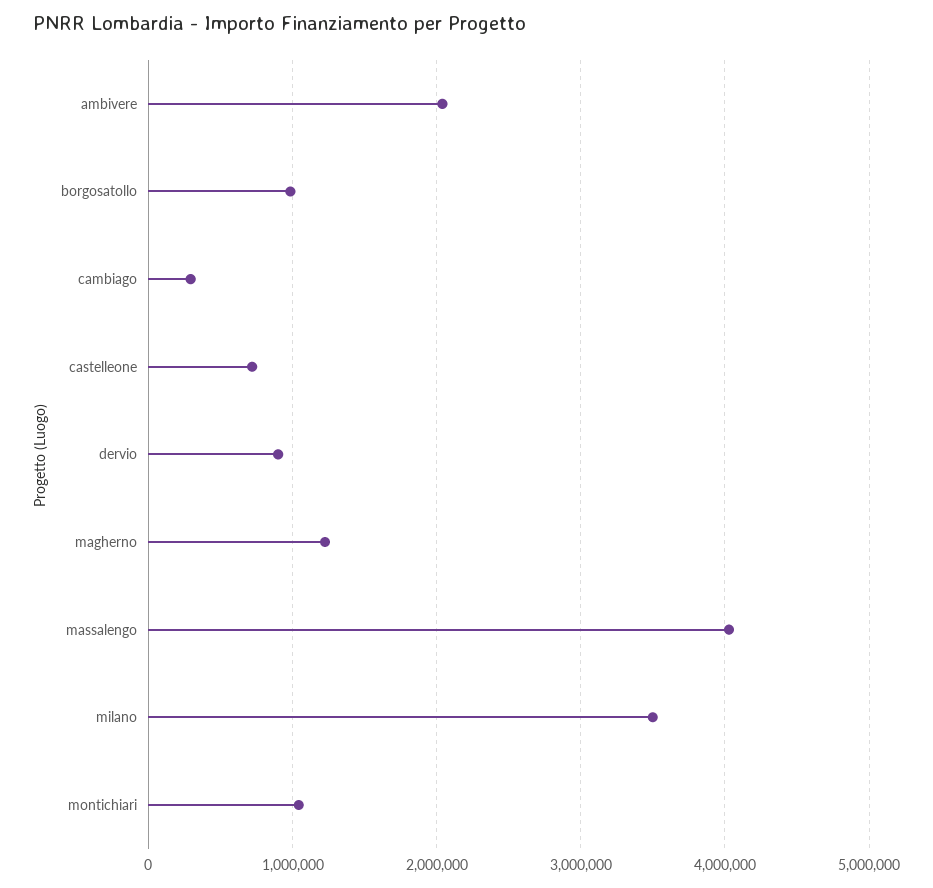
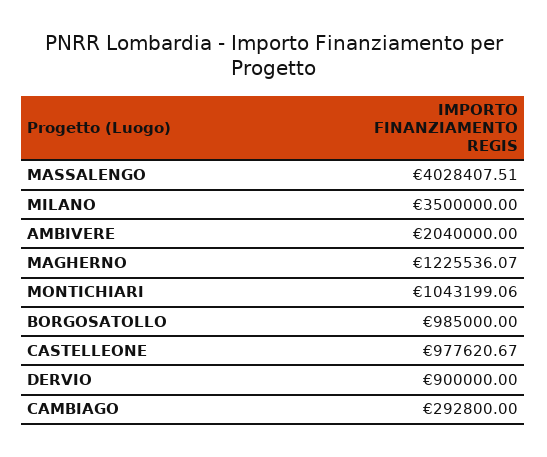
castelleone: 700000 -> 977620.67

